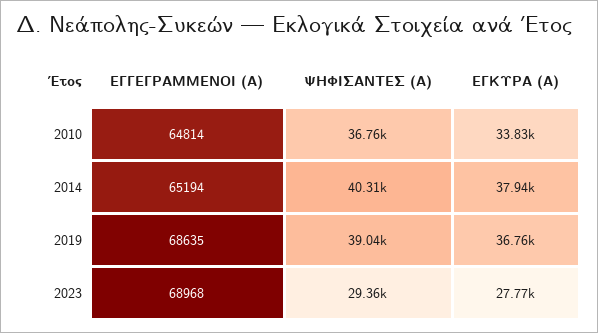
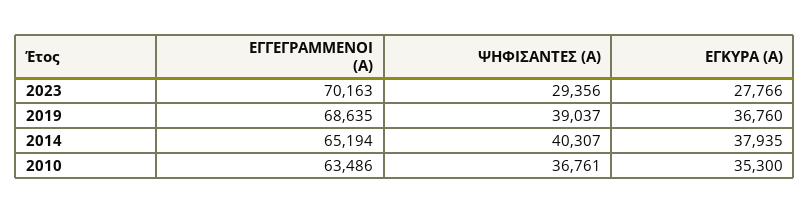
ΕΓΓΕΓΡΑΜΜΕΝΟΙ (Α), 2010: 64814 -> 63486
ΕΓΚΥΡΑ (Α), 2010: 33830 -> 35300
ΕΓΓΕΓΡΑΜΜΕΝΟΙ (Α), 2023: 68968 -> 70163

